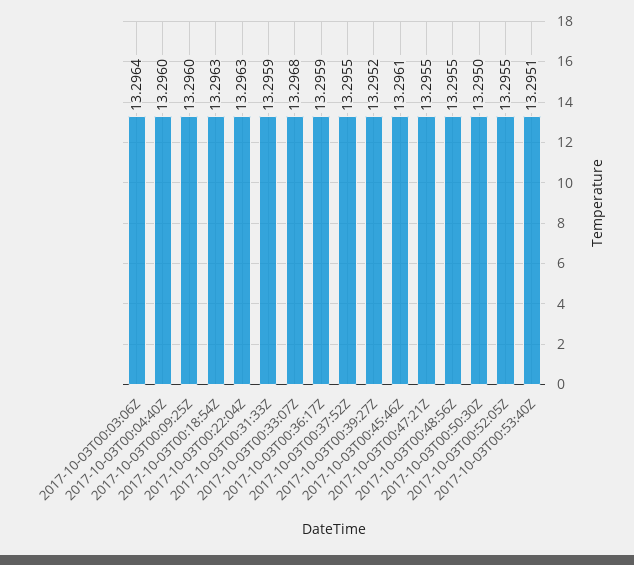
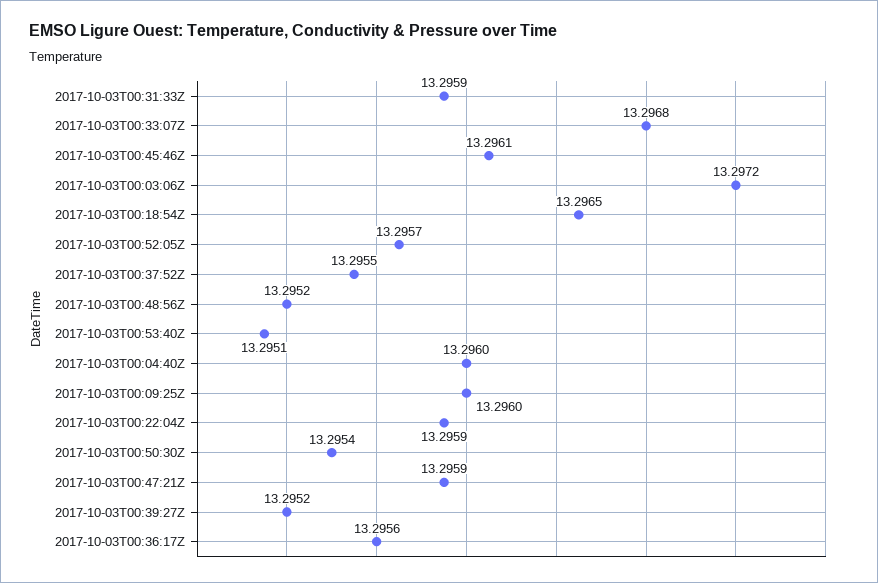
2017-10-03T00:03:06Z: 13.2964 -> 13.2972
2017-10-03T00:18:54Z: 13.2963 -> 13.2965
2017-10-03T00:22:04Z: 13.2963 -> 13.2959
2017-10-03T00:36:17Z: 13.2959 -> 13.2956
2017-10-03T00:47:21Z: 13.2955 -> 13.2959
2017-10-03T00:48:56Z: 13.2955 -> 13.2952
2017-10-03T00:50:30Z: 13.295 -> 13.2954
2017-10-03T00:52:05Z: 13.2955 -> 13.2957

